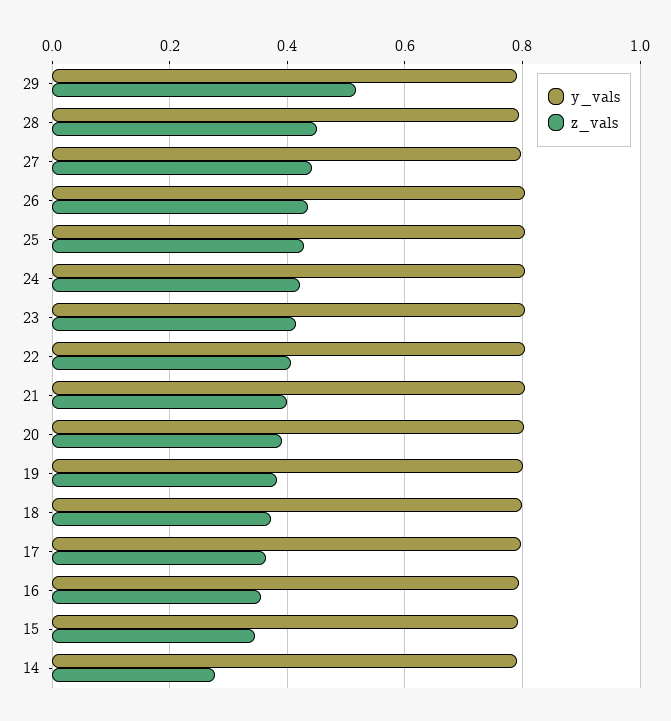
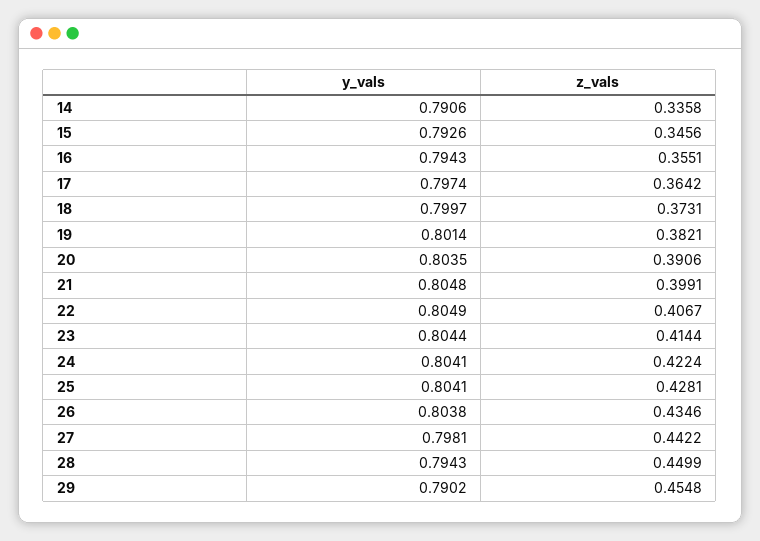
z_vals, 29: 0.52 -> 0.4548
z_vals, 14: 0.28 -> 0.3358

